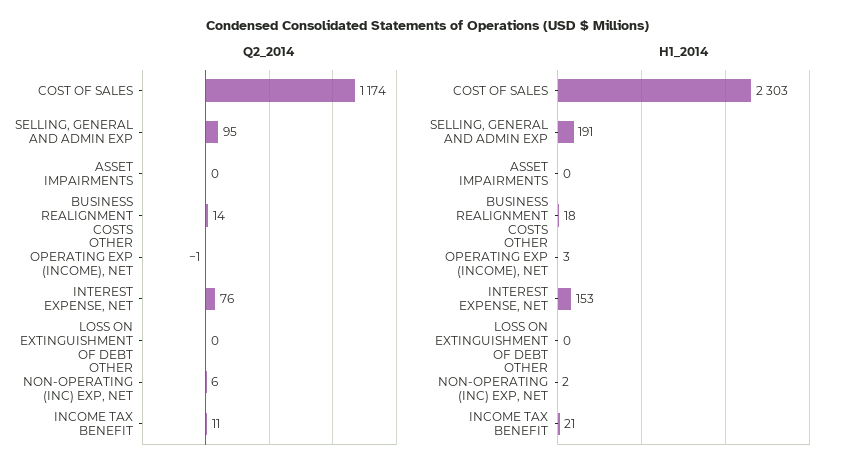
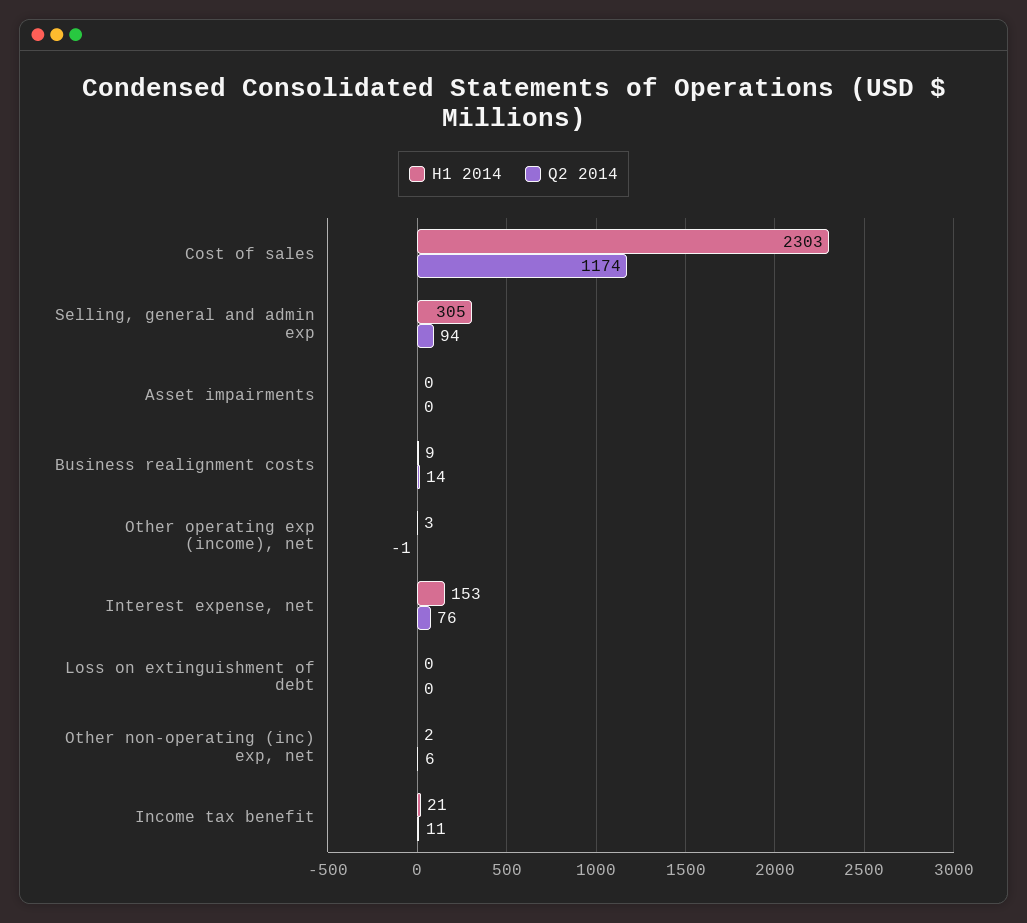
Q2_2014, SELLING, GENERAL AND ADMIN EXP: 95 -> 94
H1_2014, SELLING, GENERAL AND ADMIN EXP: 191 -> 305
H1_2014, BUSINESS REALIGNMENT COSTS: 18 -> 9

